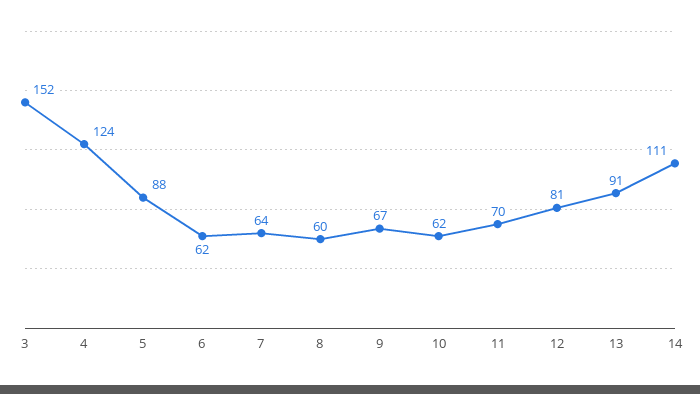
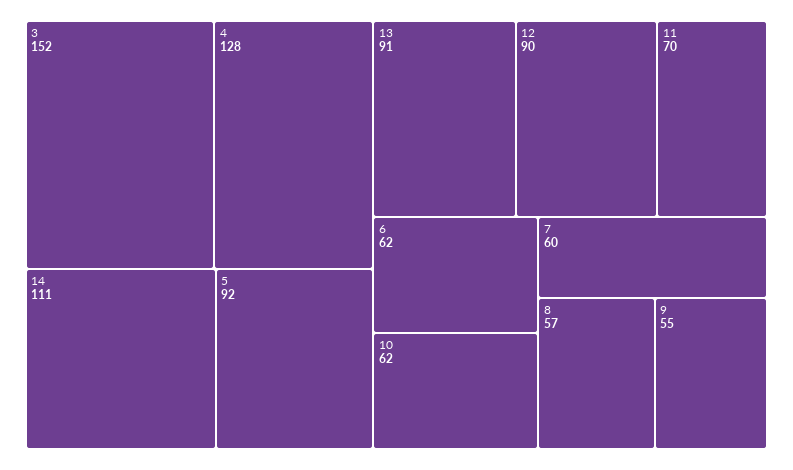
4: 124 -> 128
5: 88 -> 92
7: 64 -> 60
8: 60 -> 57
9: 67 -> 55
12: 81 -> 90

